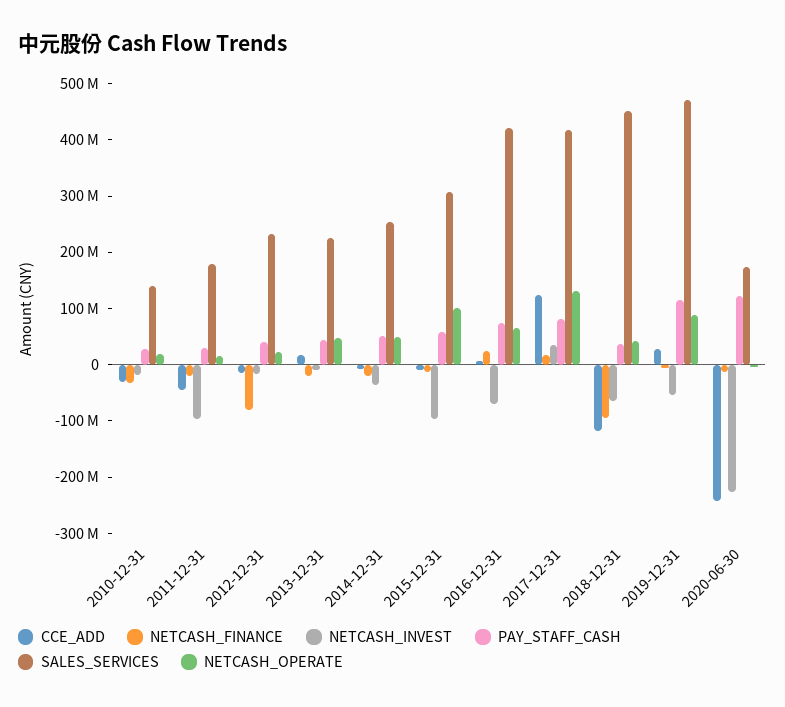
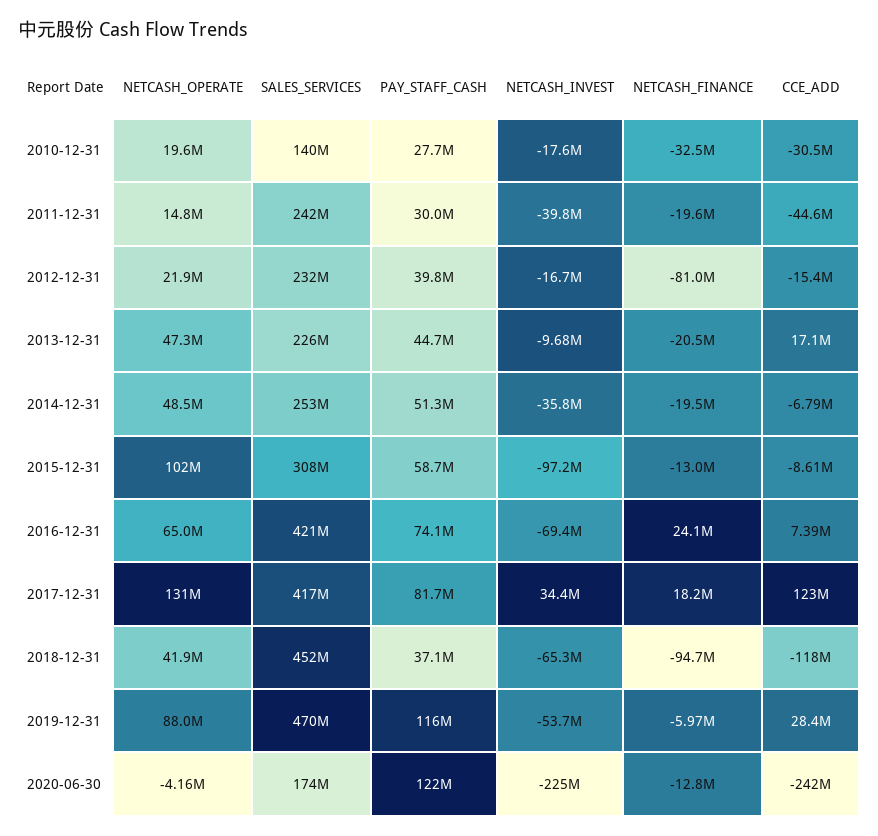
NETCASH_INVEST, 2011-12-31: -100000000 -> -39800000
SALES_SERVICES, 2011-12-31: 180000000 -> 242000000

